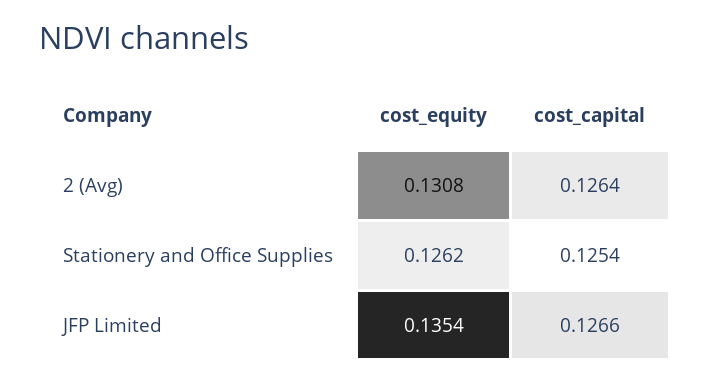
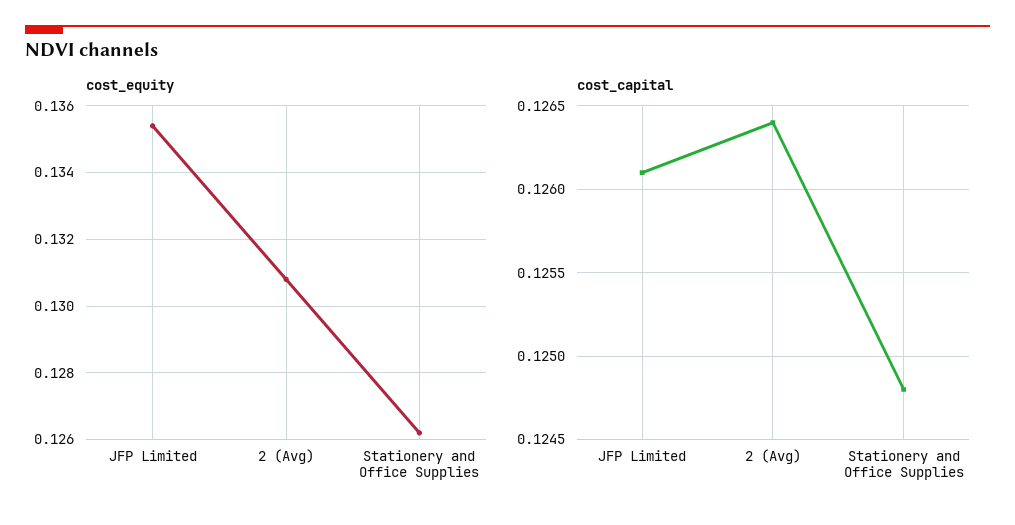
cost_capital, Stationery and Office Supplies: 0.1254 -> 0.1248
cost_capital, JFP Limited: 0.1266 -> 0.1261

